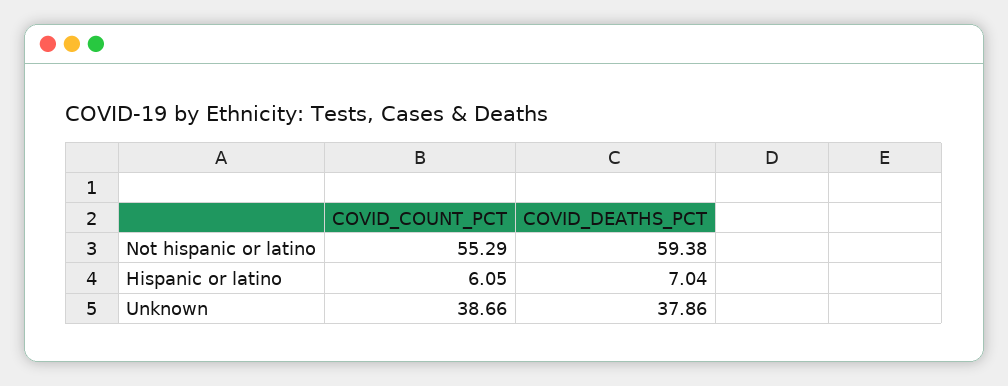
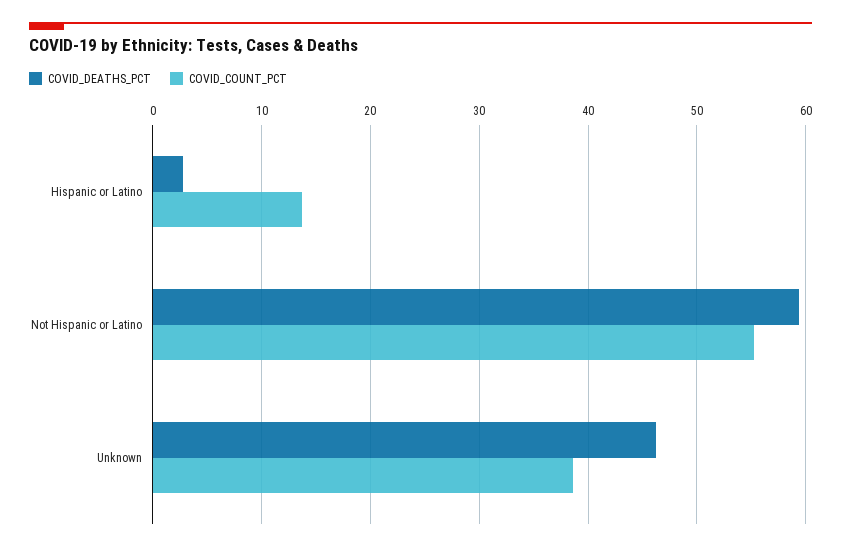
COVID_COUNT_PCT, Hispanic or latino: 6.05 -> 14
COVID_DEATHS_PCT, Hispanic or latino: 7.04 -> 3
COVID_DEATHS_PCT, Unknown: 37.86 -> 46

